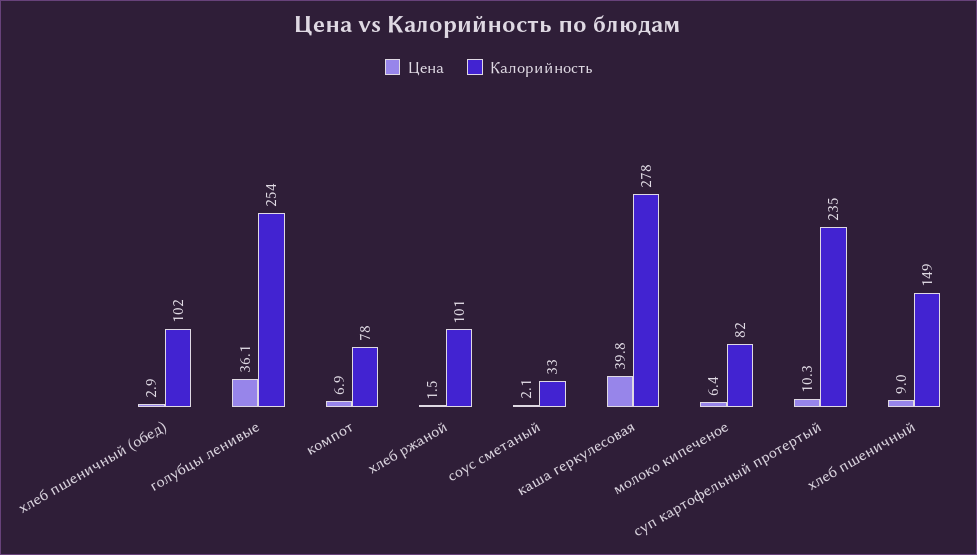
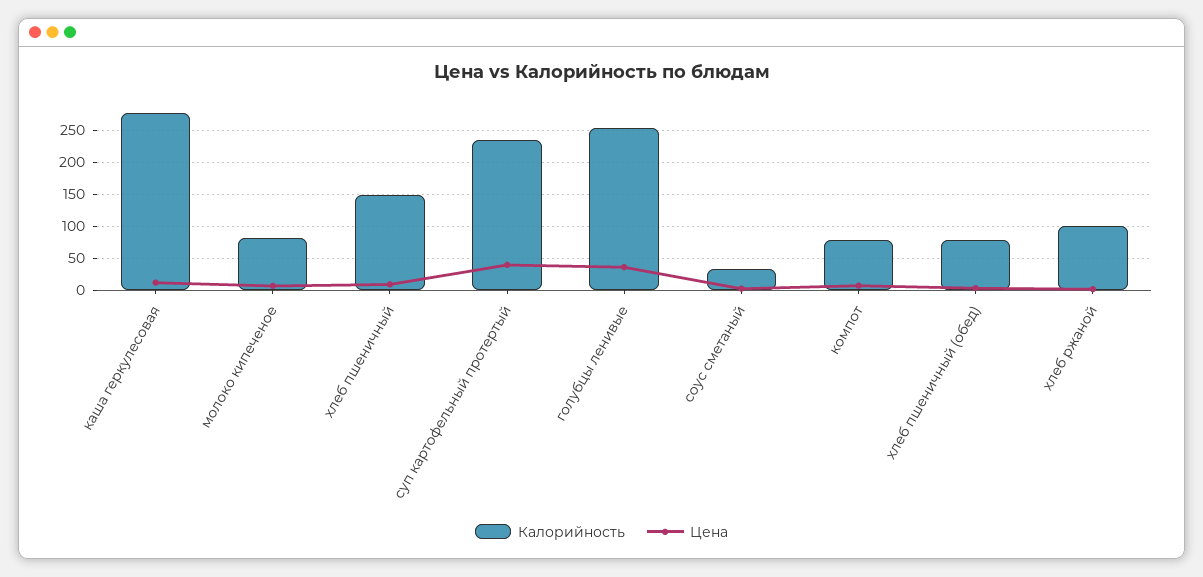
Калорийность, хлеб пшеничный (обед): 102 -> 80
Цена, каша геркулесовая: 39.8 -> 10
Цена, суп картофельный протертый: 10.3 -> 40

